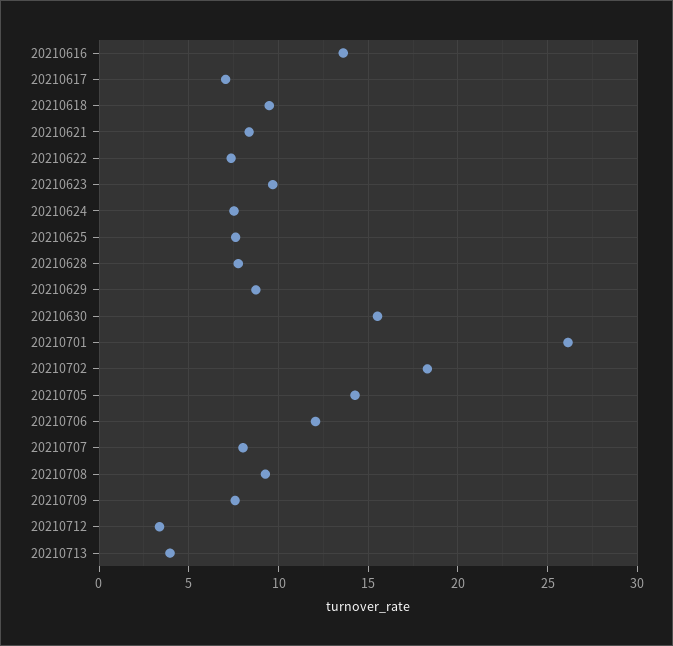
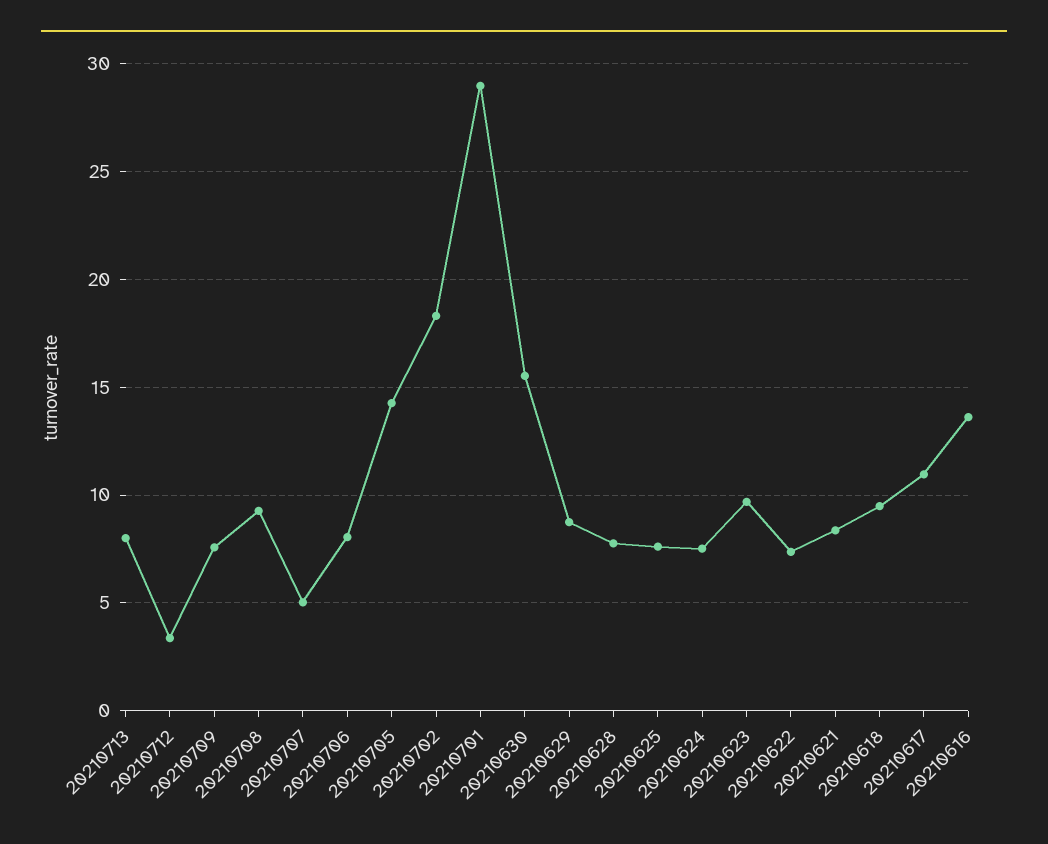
20210617: 7 -> 11
20210701: 26 -> 29
20210706: 12 -> 8
20210707: 8 -> 5
20210713: 4 -> 8

